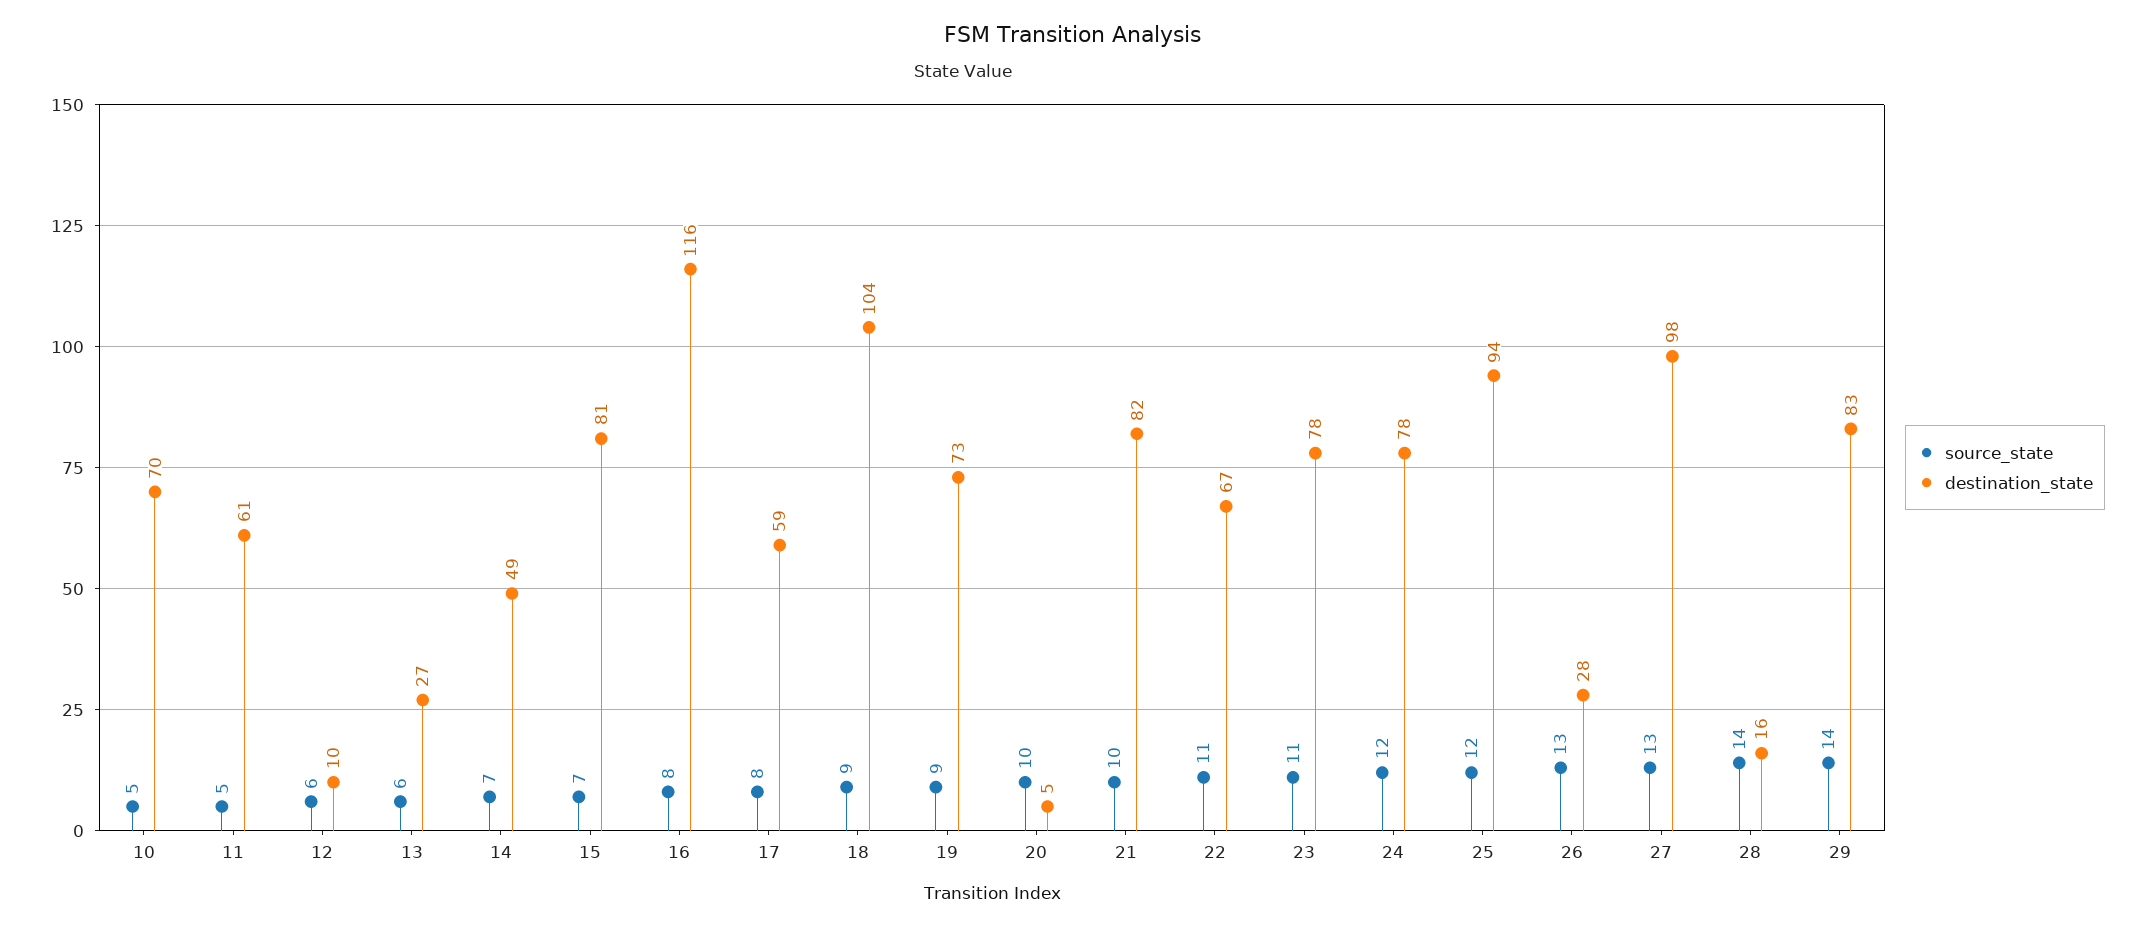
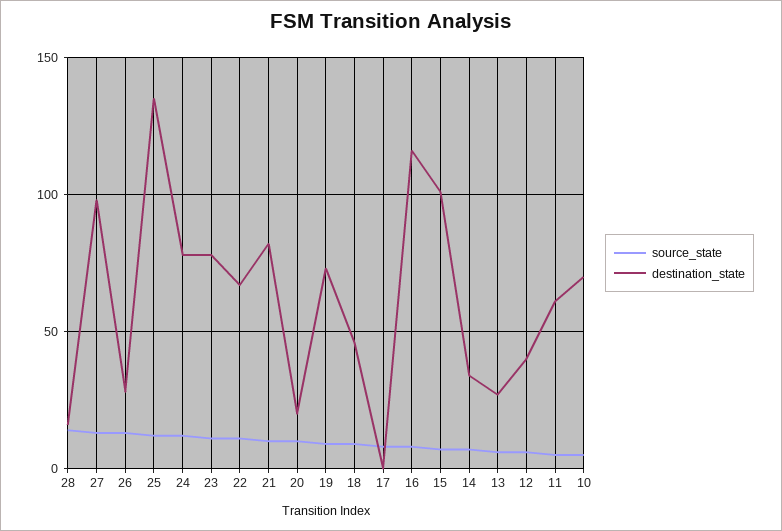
destination_state, 12: 10 -> 40
destination_state, 14: 49 -> 35
destination_state, 15: 81 -> 100
destination_state, 17: 59 -> 0
destination_state, 18: 104 -> 45
destination_state, 20: 5 -> 20
destination_state, 25: 94 -> 135
source_state, 29: 14 -> none
destination_state, 29: 83 -> none

